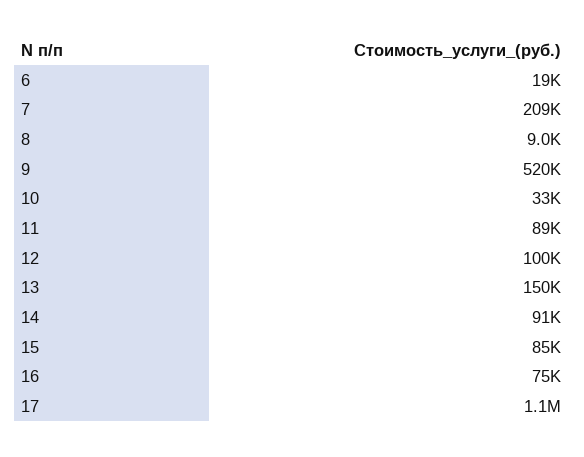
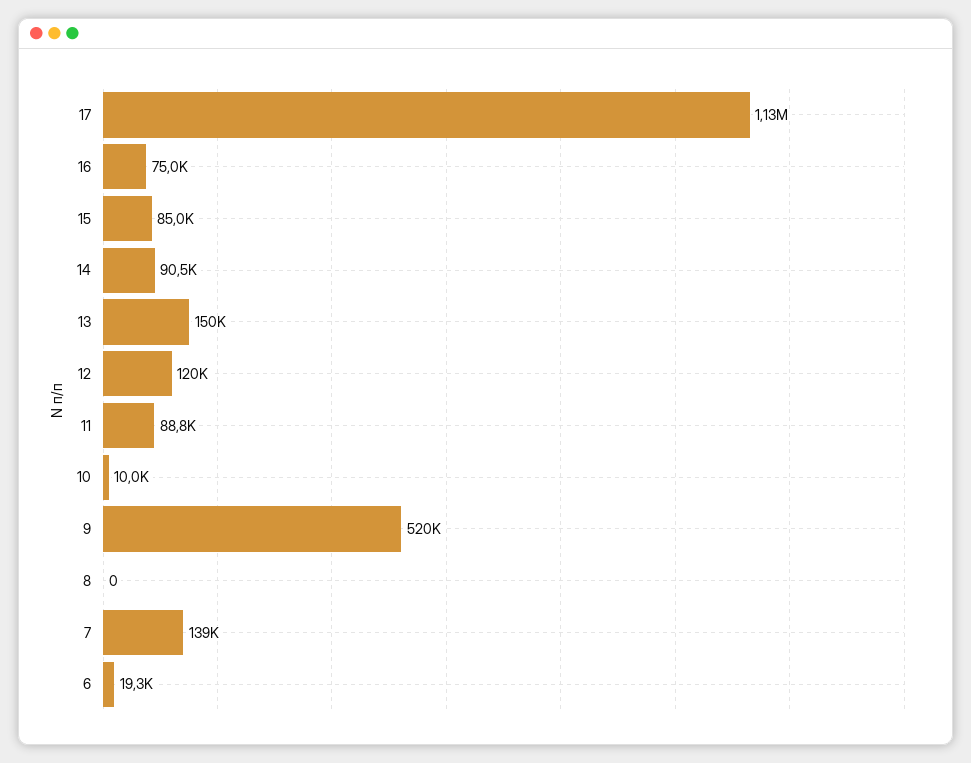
7: 209000 -> 139000
8: 9000 -> 0
10: 33000 -> 10000
12: 100000 -> 120000

